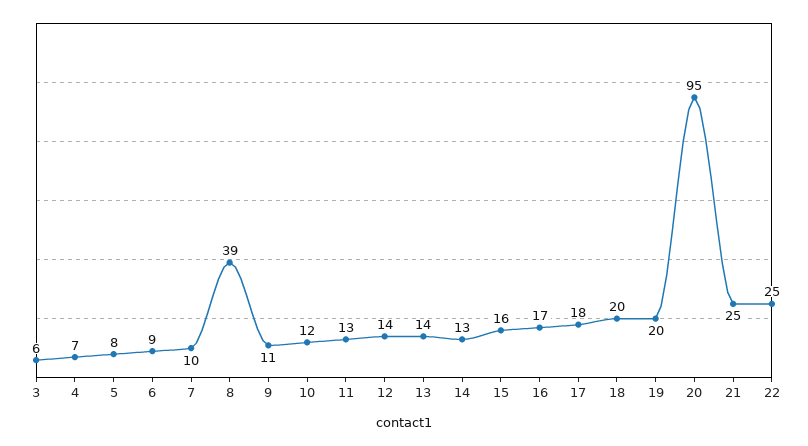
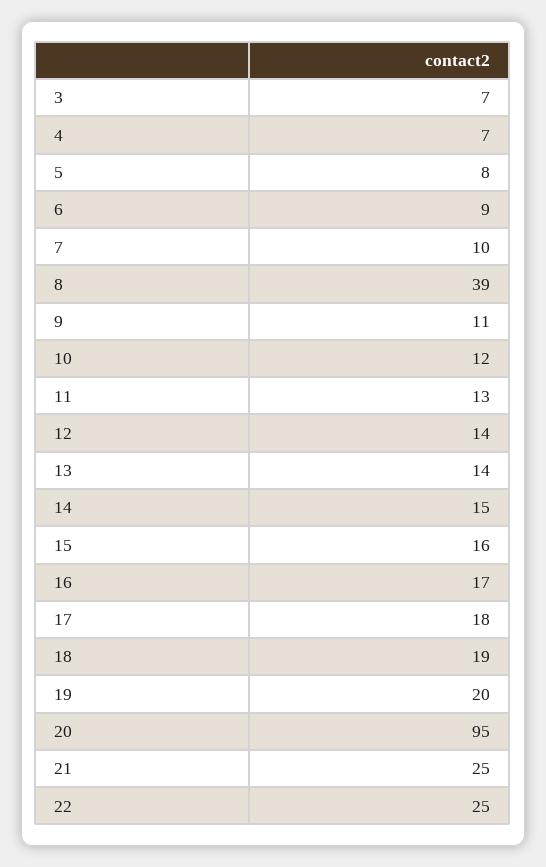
3: 6 -> 7
14: 13 -> 15
18: 20 -> 19

